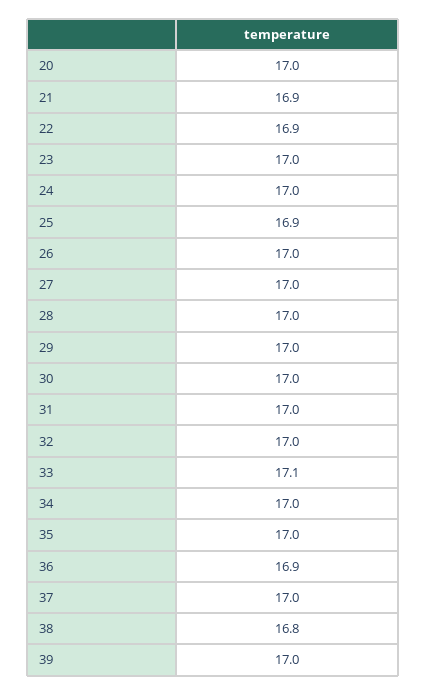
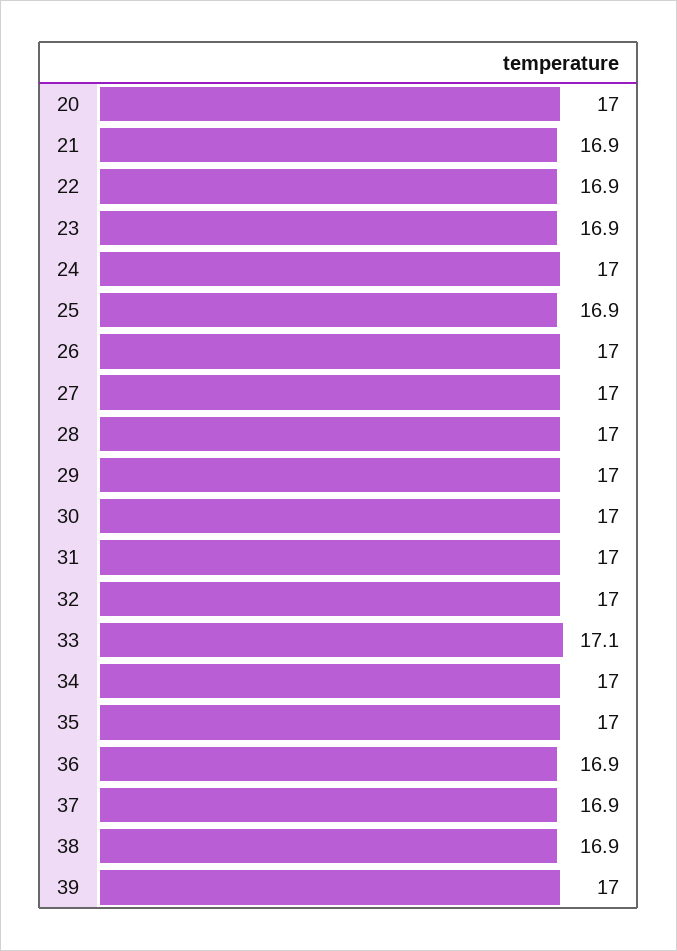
23: 17 -> 16.9
37: 17 -> 16.9
38: 16.8 -> 16.9

